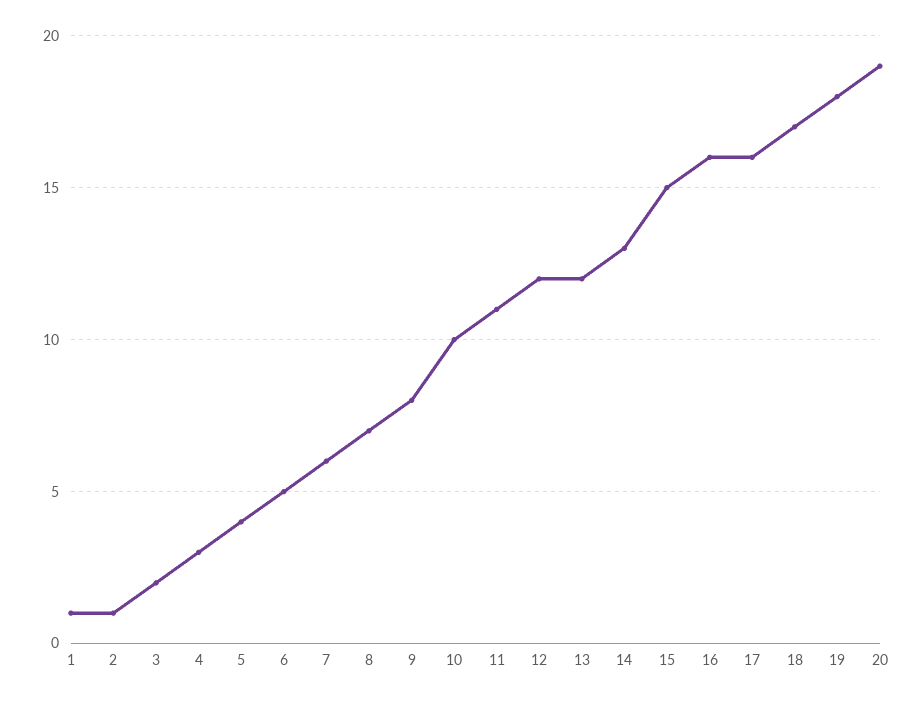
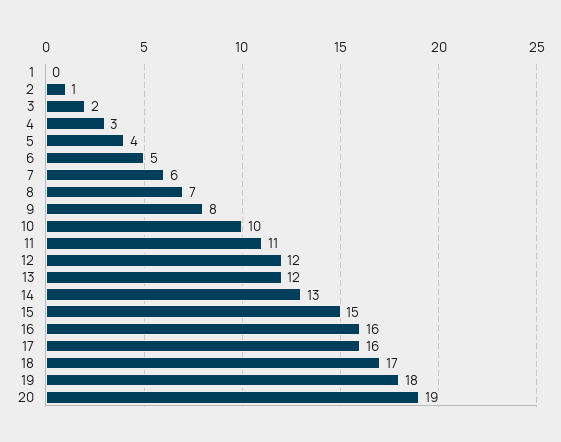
1: 1 -> 0

